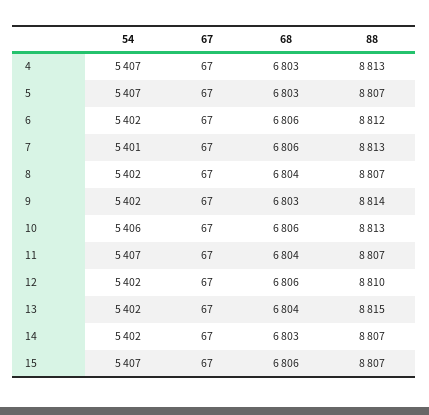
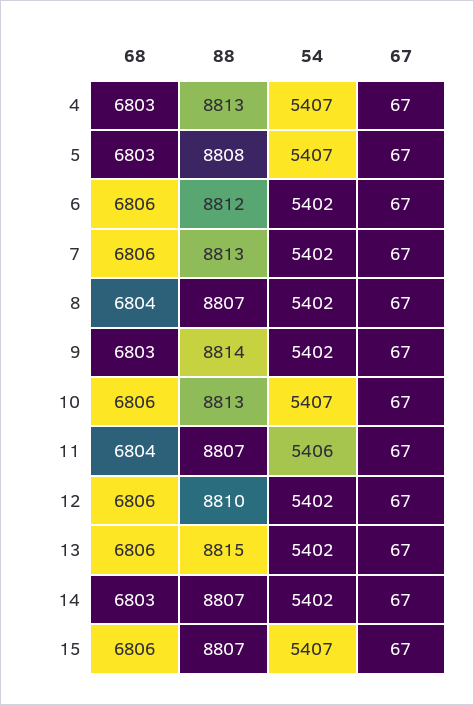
88, 5: 8807 -> 8808
54, 7: 5401 -> 5402
54, 10: 5406 -> 5407
54, 11: 5407 -> 5406
68, 13: 6804 -> 6806

